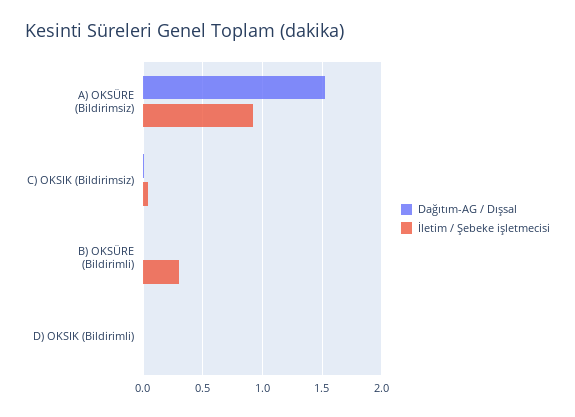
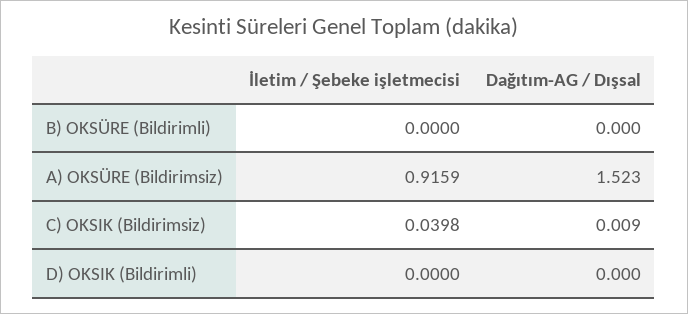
İletim / Şebeke işletmecisi, B) OKSÜRE (Bildirimli): 0.3 -> 0

